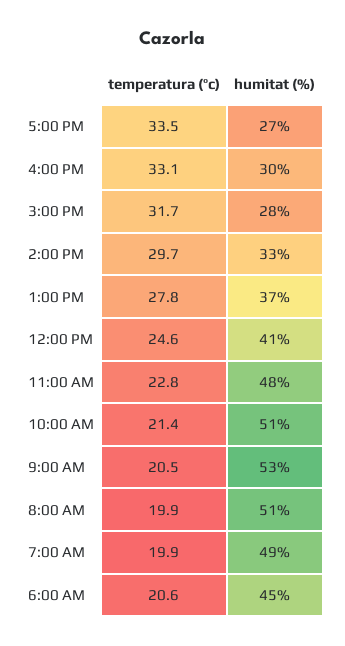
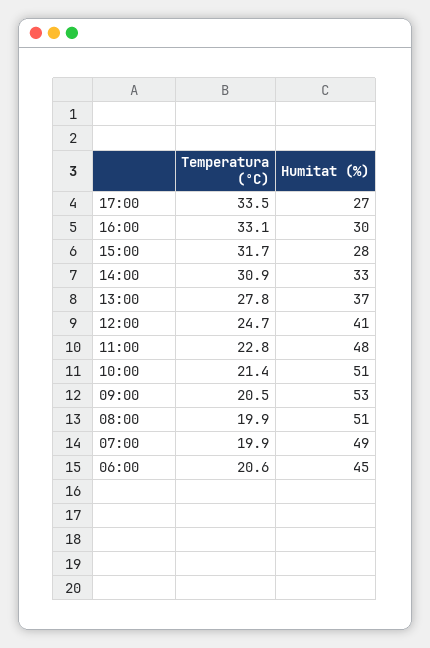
temperatura (ºc), 2:00 PM: 29.7 -> 30.9
temperatura (ºc), 12:00 PM: 24.6 -> 24.7

